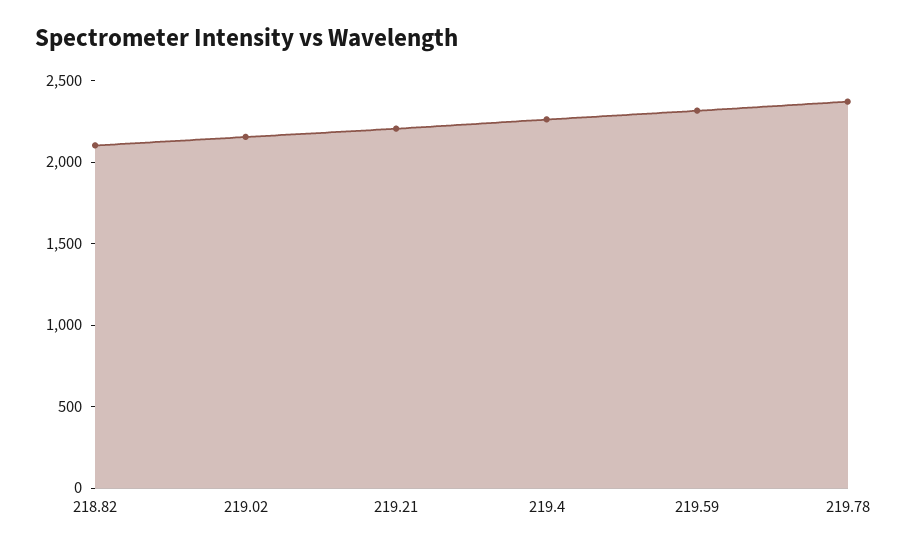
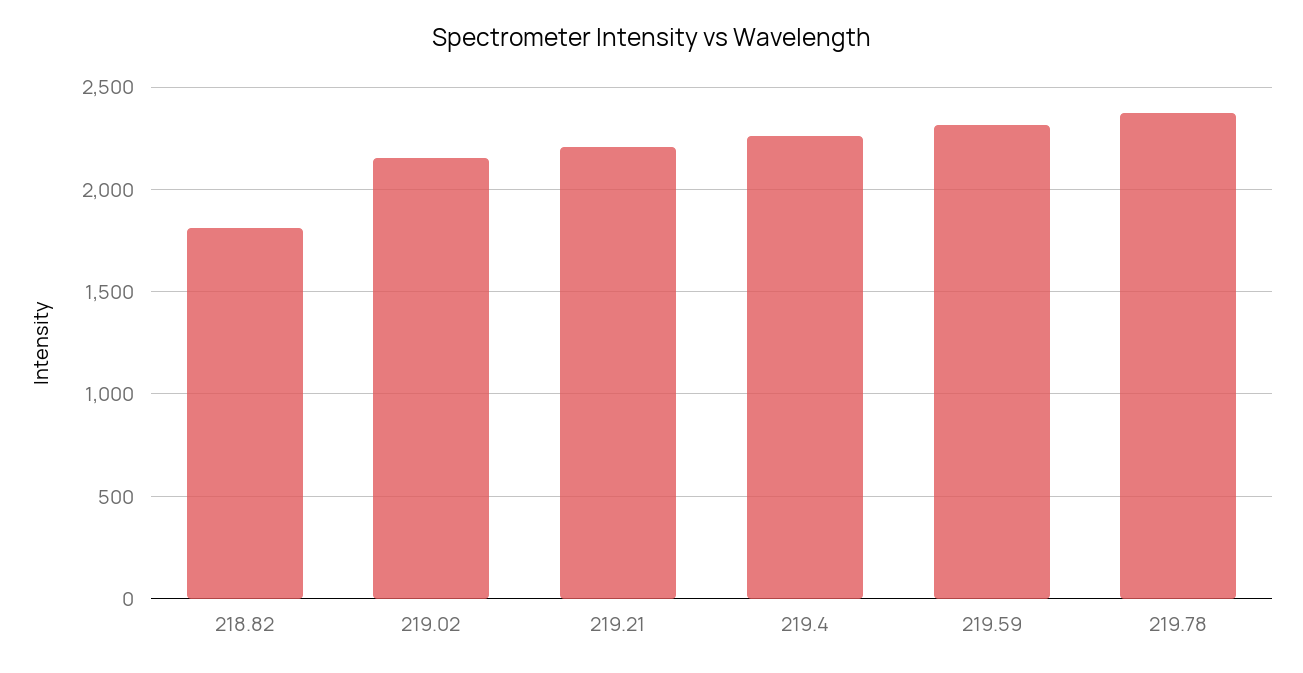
218.82: 2100 -> 1800

